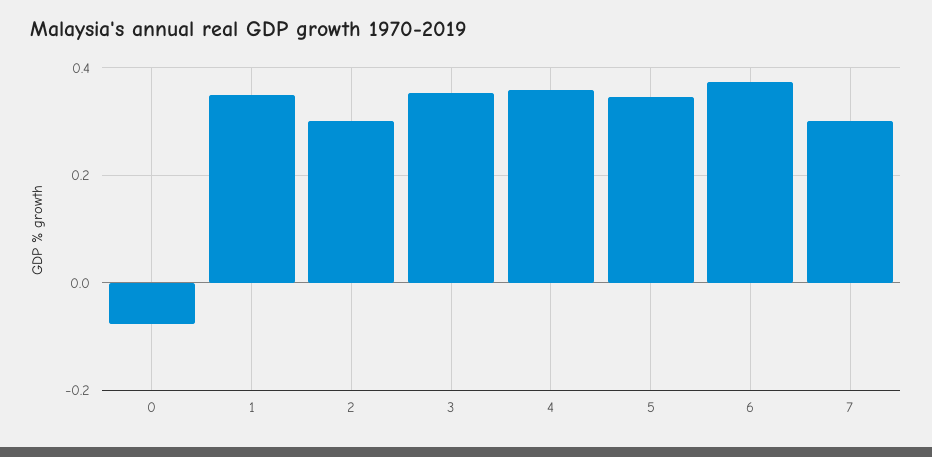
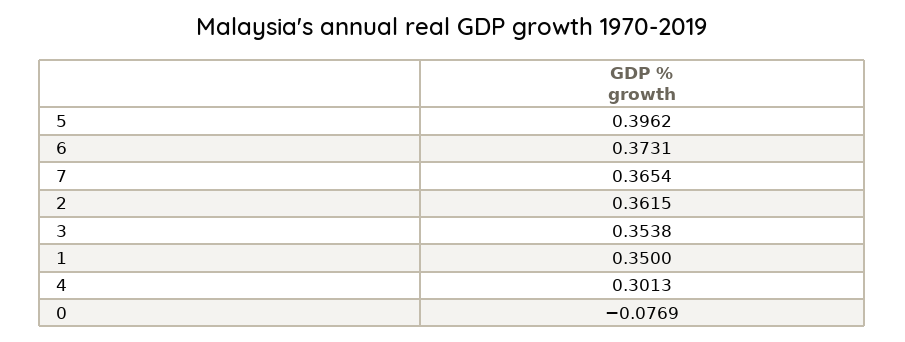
2: 0.3 -> 0.3615
4: 0.36 -> 0.3013
5: 0.34 -> 0.3962
7: 0.3 -> 0.3654

